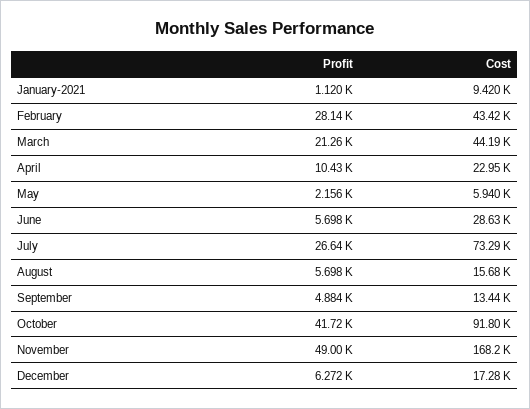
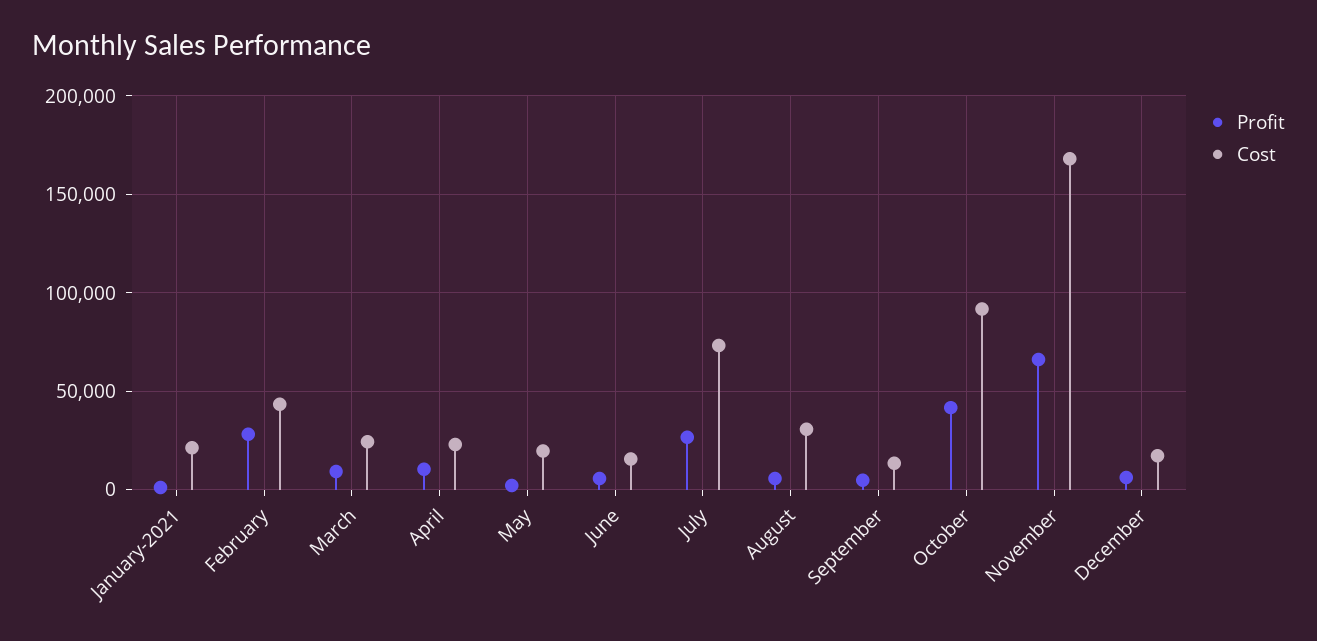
Cost, January-2021: 9420 -> 20000
Profit, March: 21260 -> 10000
Cost, March: 44190 -> 25000
Cost, May: 5940 -> 20000
Cost, June: 28630 -> 15000
Cost, August: 15680 -> 30000
Profit, November: 49000 -> 65000

